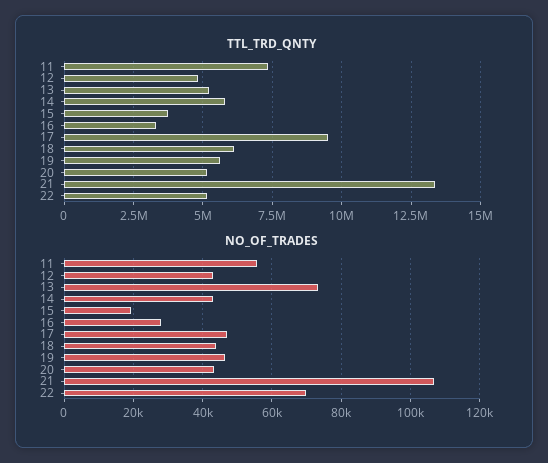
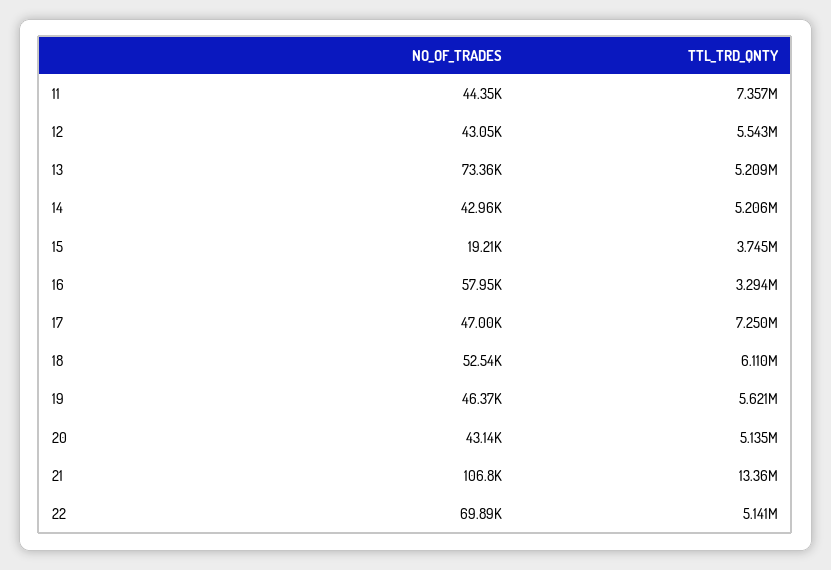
TTL_TRD_QNTY, 12: 4750000 -> 5543000
TTL_TRD_QNTY, 14: 5750000 -> 5206000
TTL_TRD_QNTY, 17: 9500000 -> 7250000
NO_OF_TRADES, 11: 56000 -> 44350
NO_OF_TRADES, 16: 28000 -> 57950
NO_OF_TRADES, 18: 44000 -> 52540

